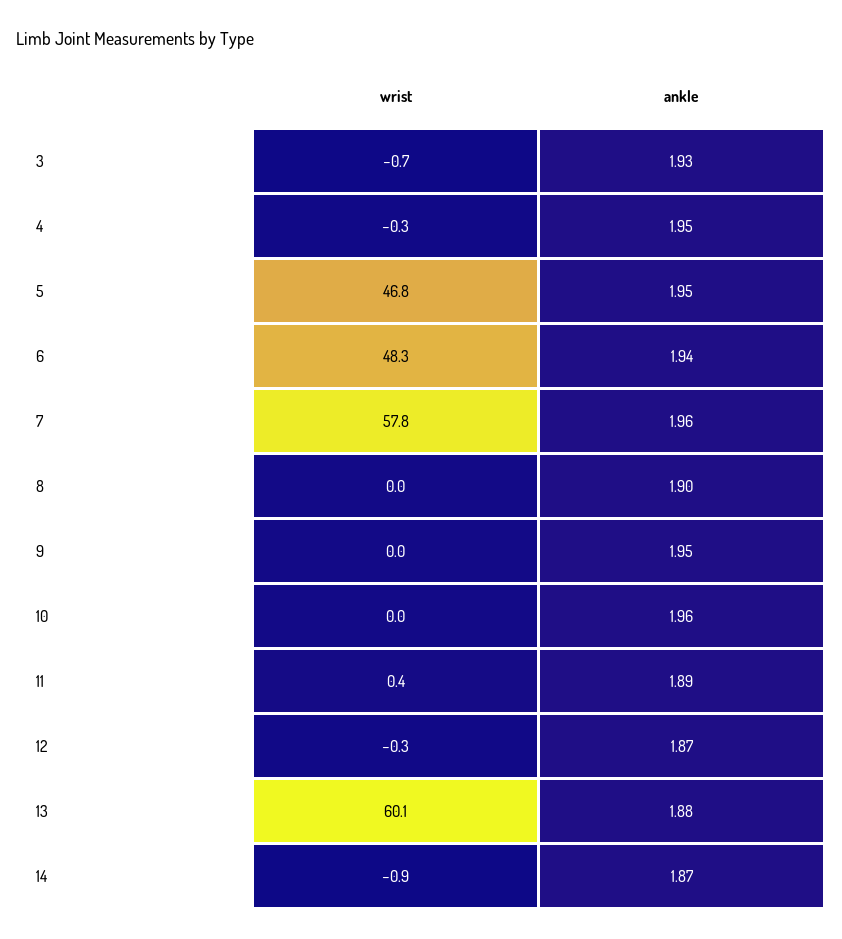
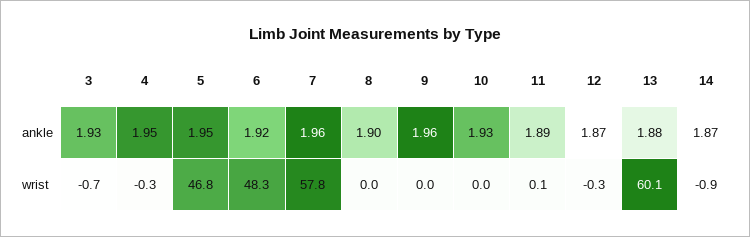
ankle, 6: 1.94 -> 1.92
ankle, 9: 1.95 -> 1.96
ankle, 10: 1.96 -> 1.93
wrist, 11: 0.4 -> 0.1

